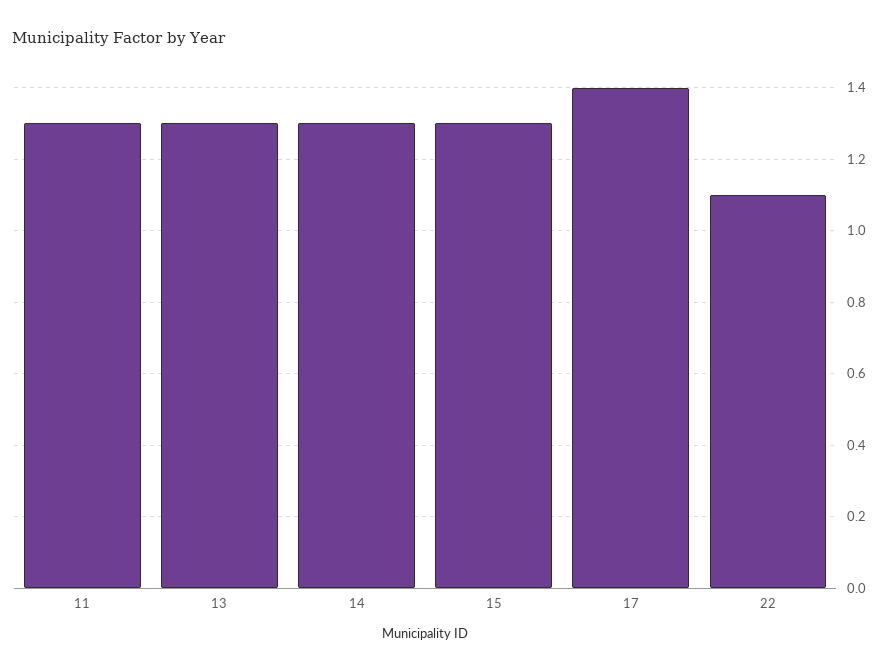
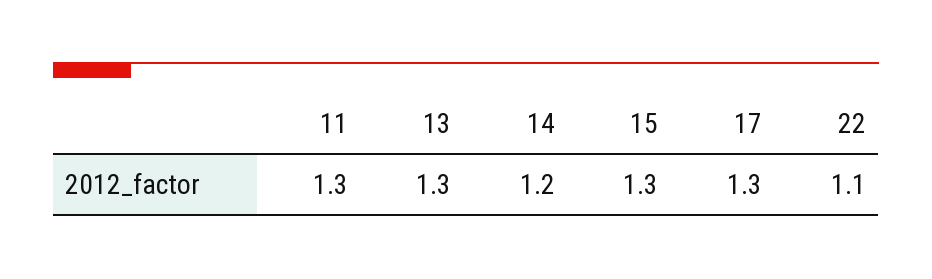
14: 1.3 -> 1.2
17: 1.4 -> 1.3

